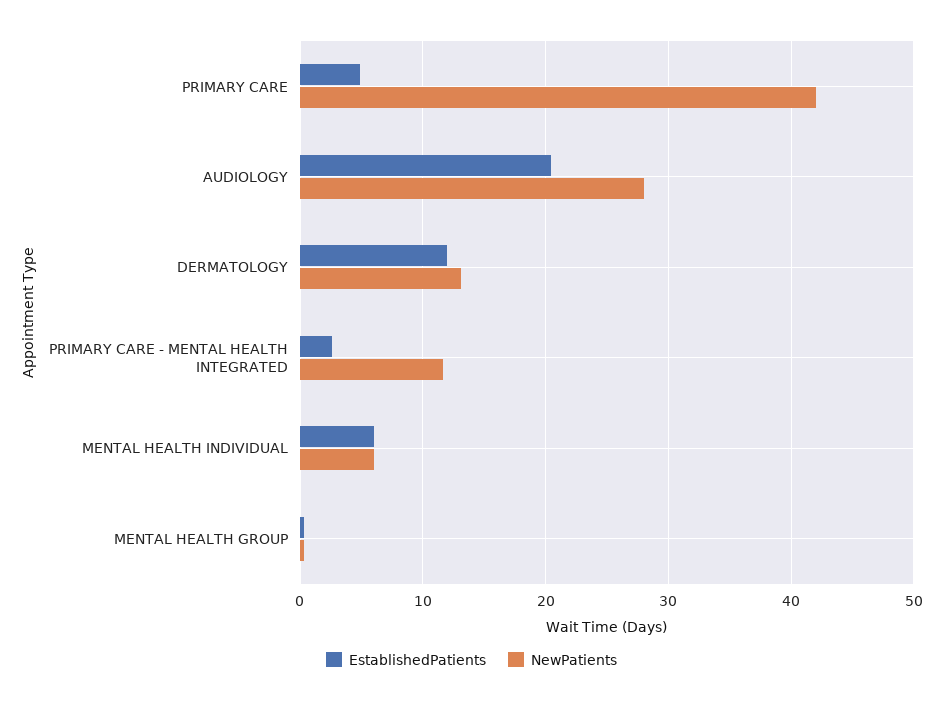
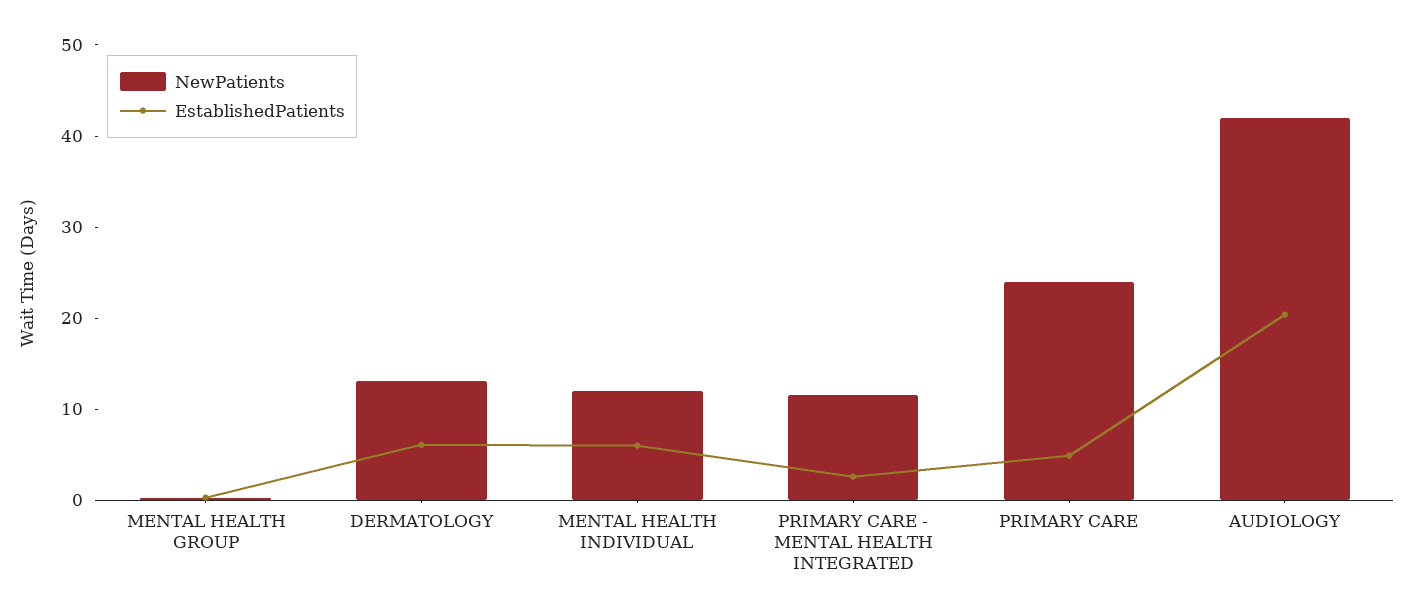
NewPatients, PRIMARY CARE: 42 -> 24
NewPatients, AUDIOLOGY: 28 -> 42
EstablishedPatients, DERMATOLOGY: 12 -> 6
NewPatients, MENTAL HEALTH INDIVIDUAL: 6 -> 12

